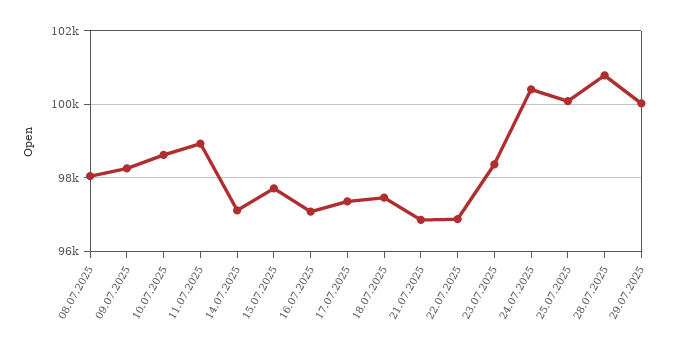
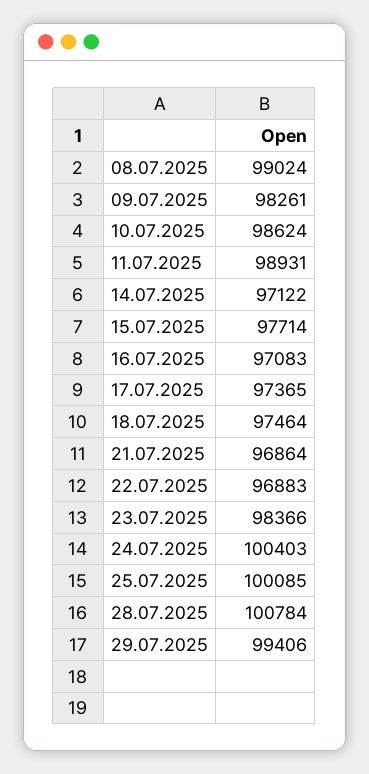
08.07.2025: 98000 -> 99024
29.07.2025: 100000 -> 99406

